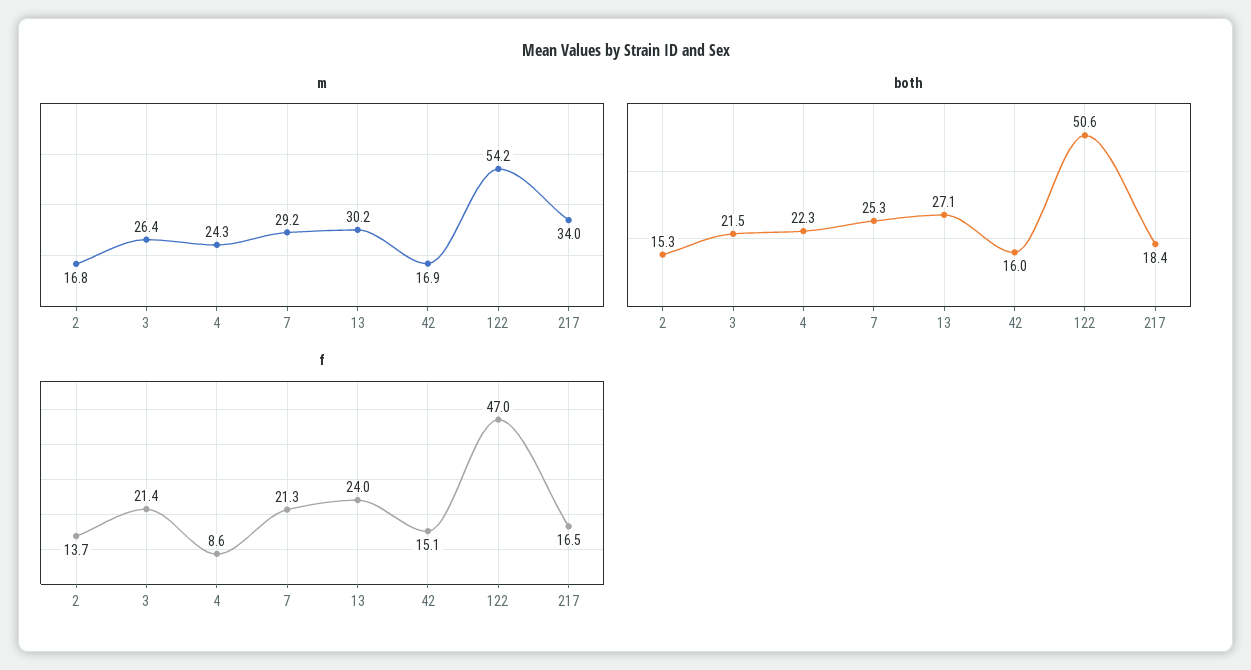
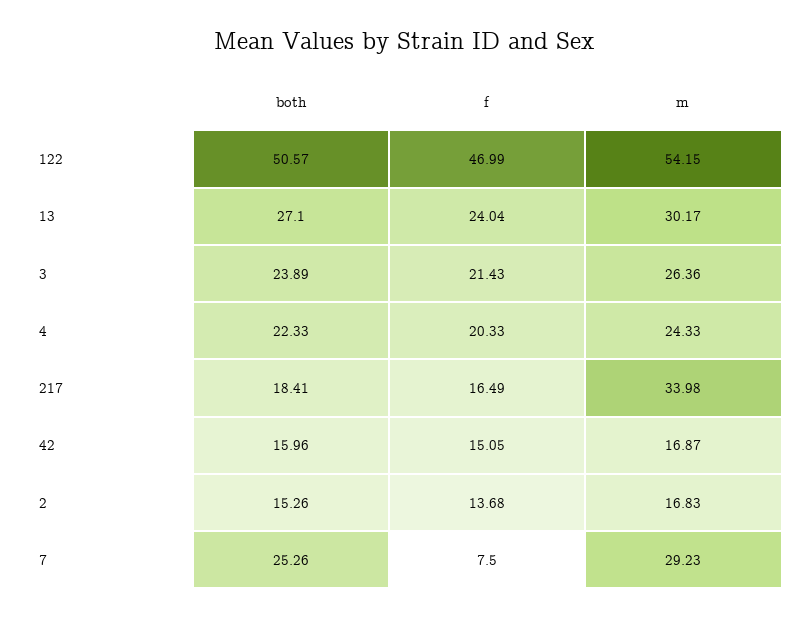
both, 3: 21.5 -> 23.89
f, 4: 8.6 -> 20.33
f, 7: 21.3 -> 7.5

